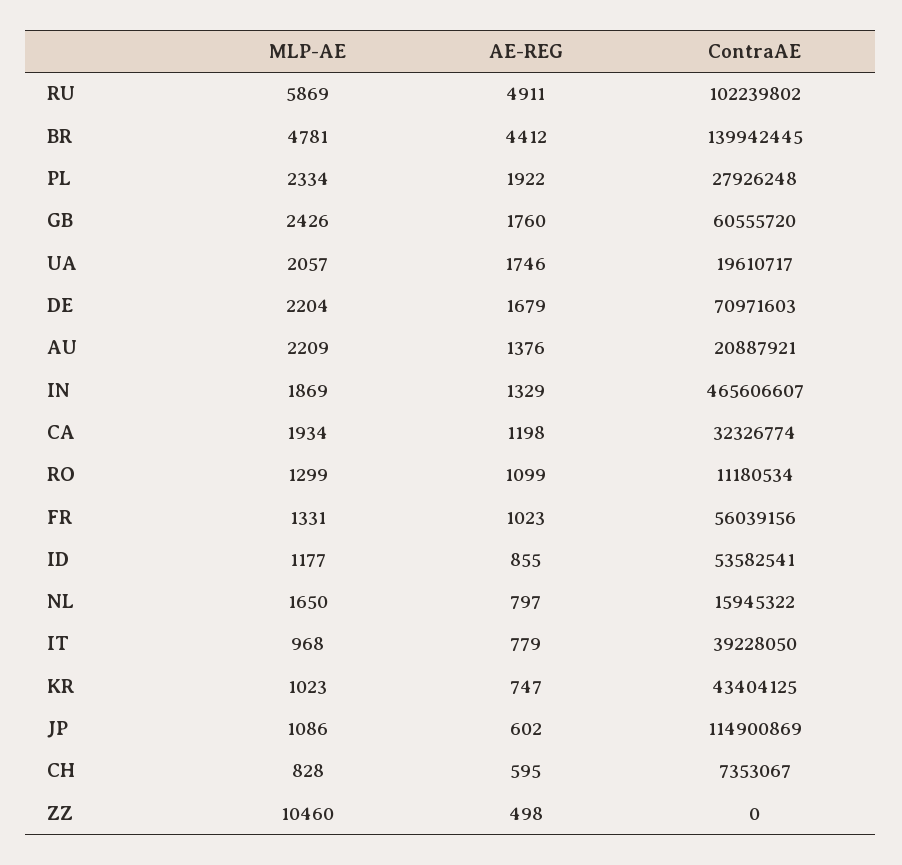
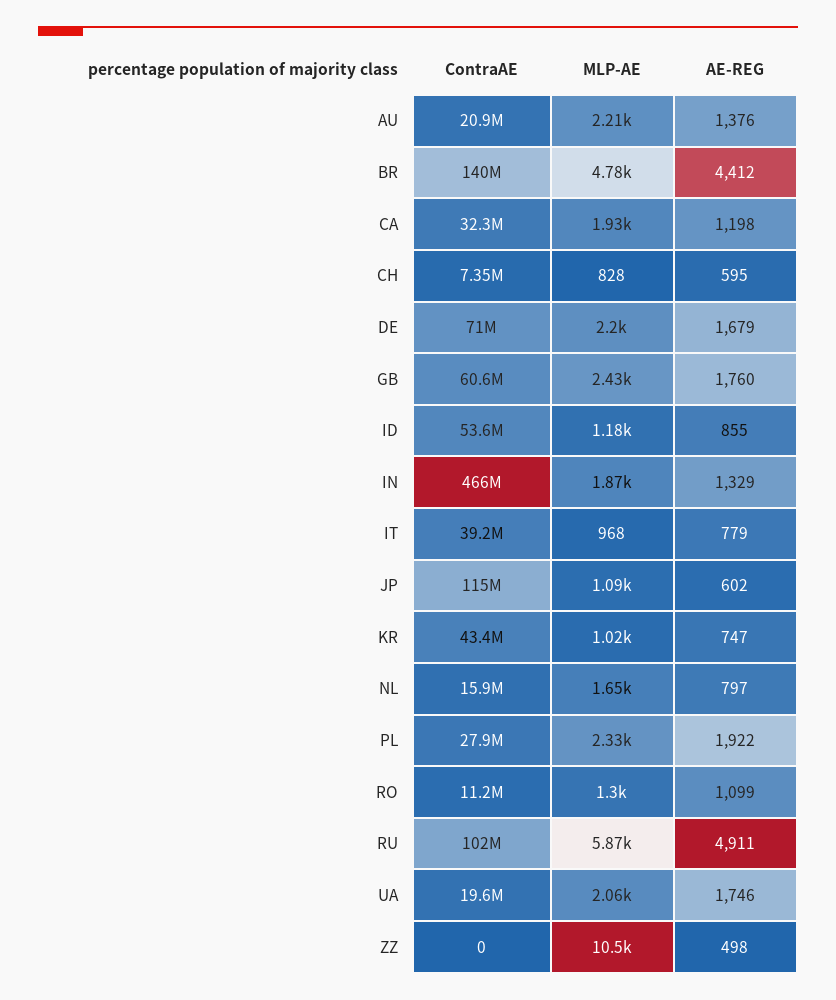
MLP-AE, FR: 1331 -> none
AE-REG, FR: 1023 -> none
ContraAE, FR: 56039156 -> none

